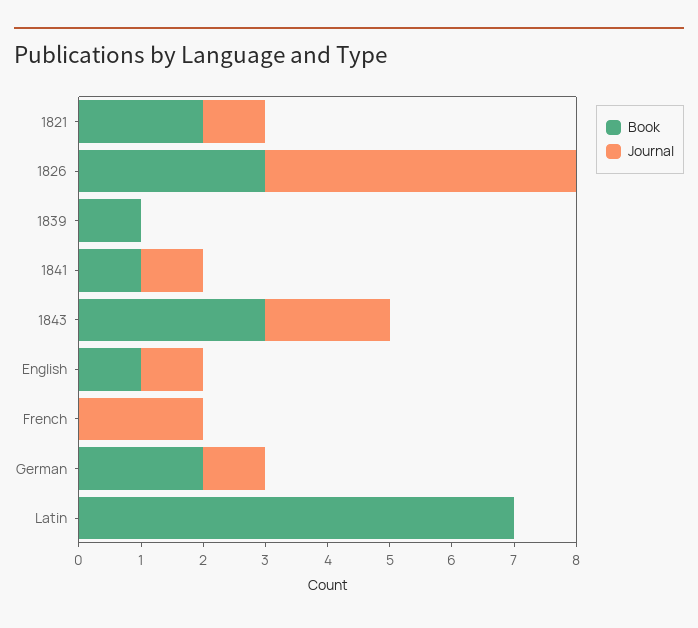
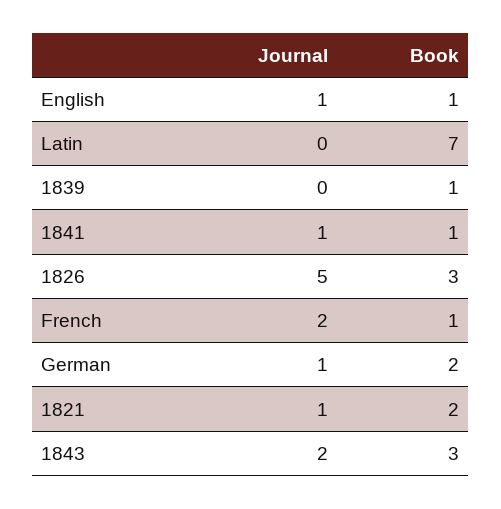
Book, French: 0 -> 1

